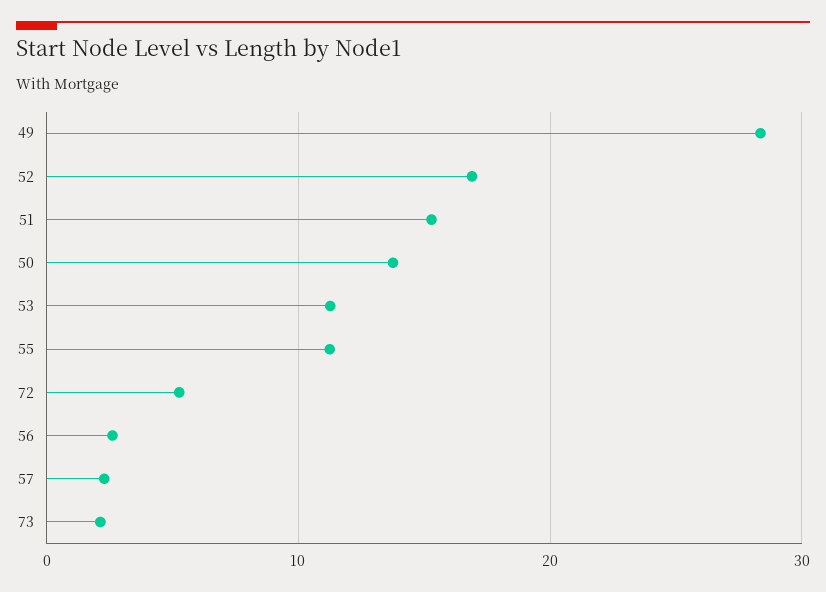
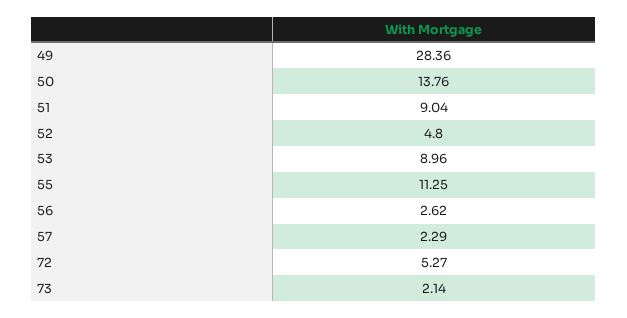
52: 17 -> 4.8
51: 15 -> 9.04
53: 11 -> 8.96

